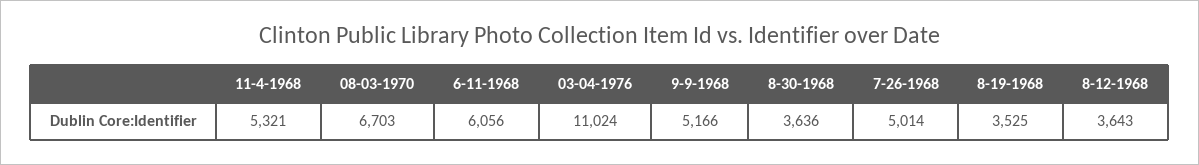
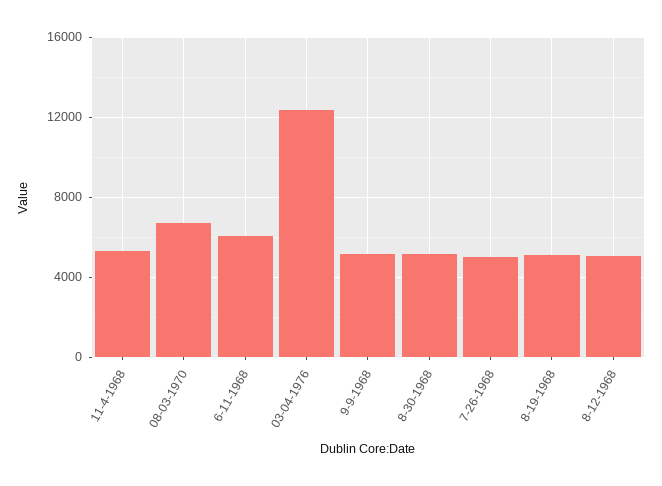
03-04-1976: 11024 -> 12500
8-30-1968: 3636 -> 5000
8-19-1968: 3525 -> 5000
8-12-1968: 3643 -> 5000

